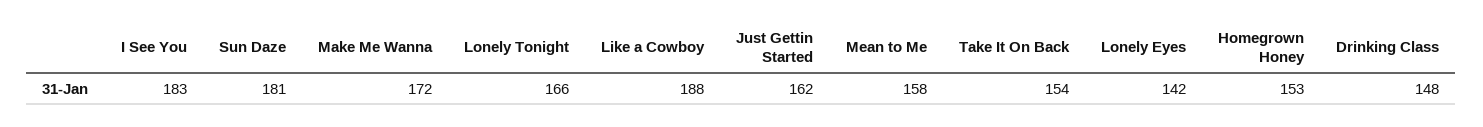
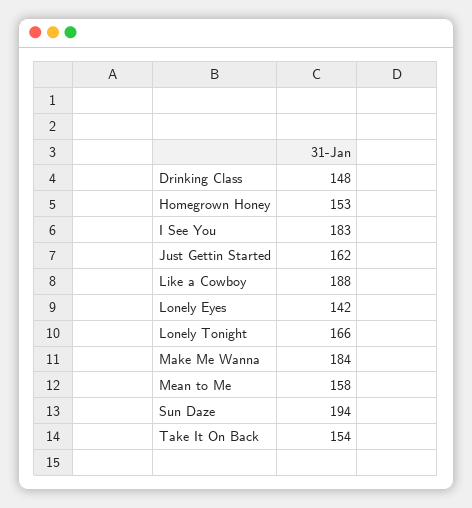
Sun Daze: 181 -> 194
Make Me Wanna: 172 -> 184

